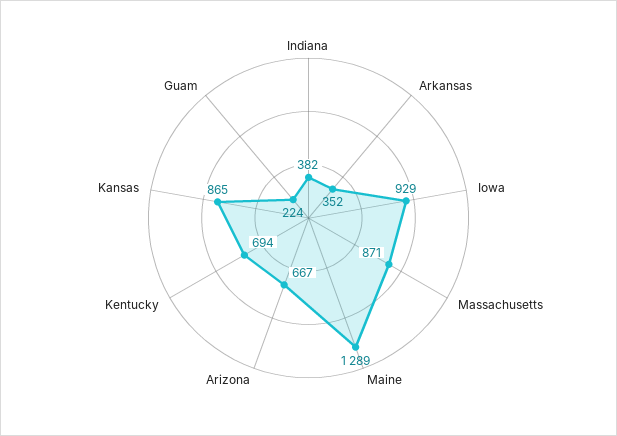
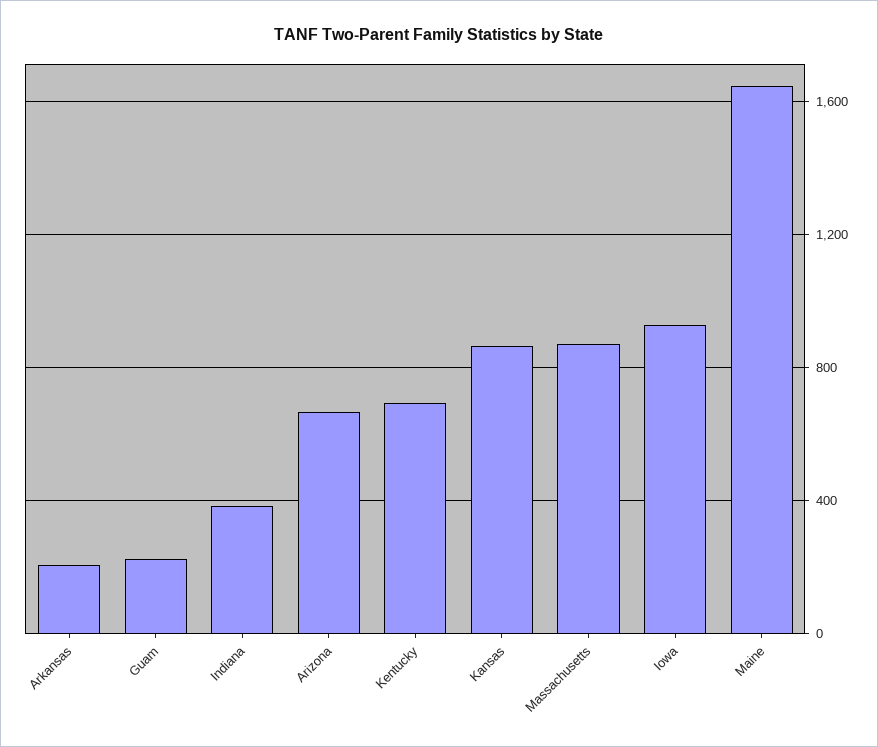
Arkansas: 352 -> 200
Maine: 1289 -> 1650

